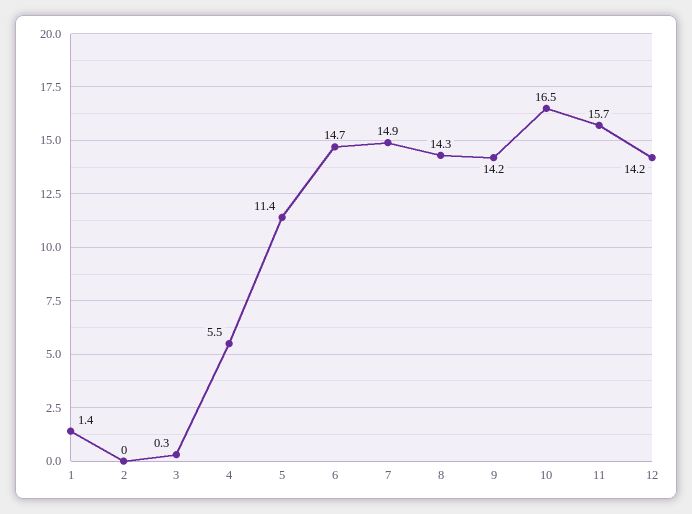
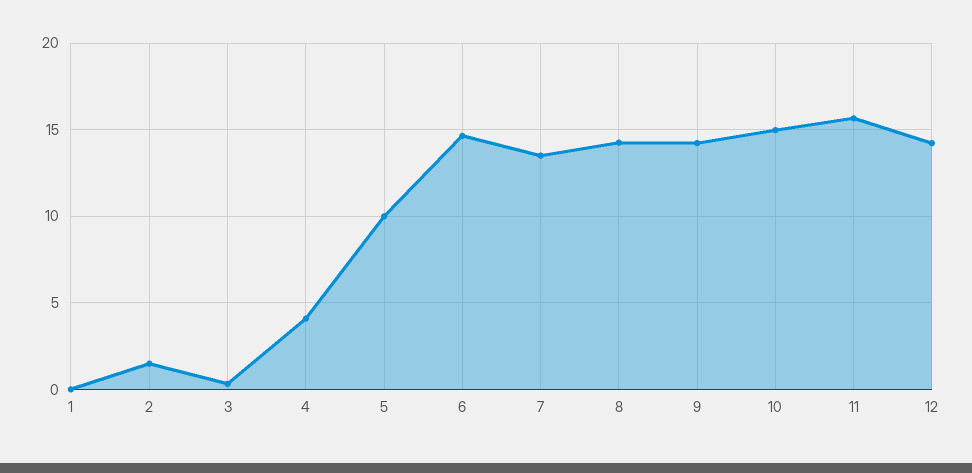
1: 1.4 -> 0
2: 0 -> 1.5
4: 5.5 -> 4
5: 11.4 -> 10
7: 14.9 -> 13.5
10: 16.5 -> 15

